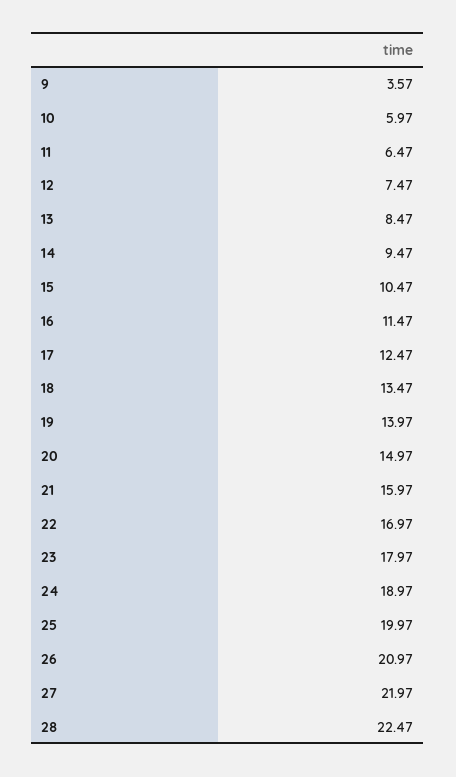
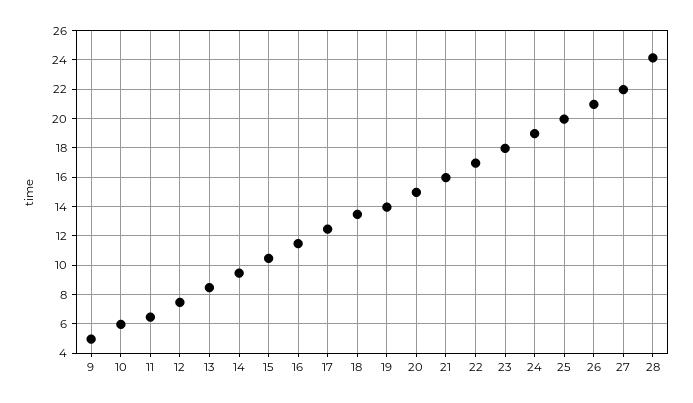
9: 3.57 -> 5
28: 22.47 -> 24

